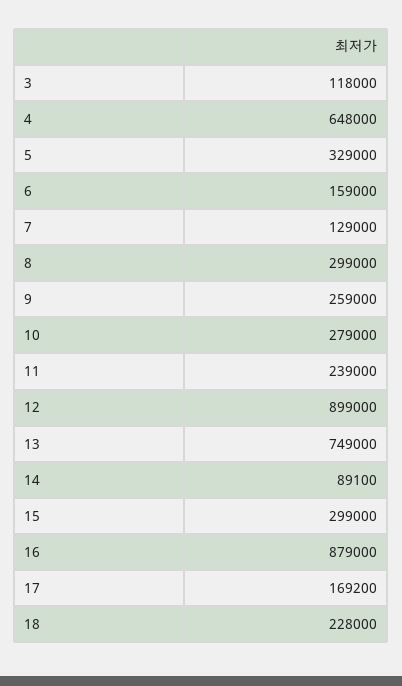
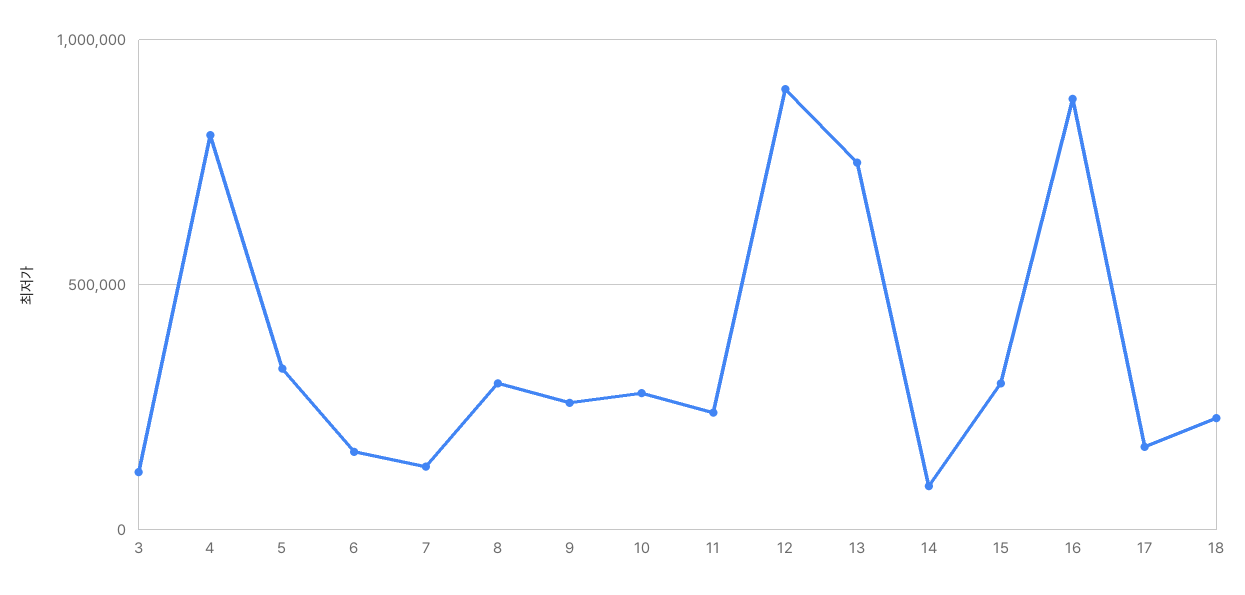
4: 648000 -> 800000

